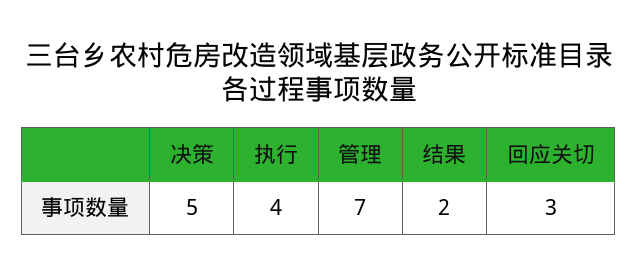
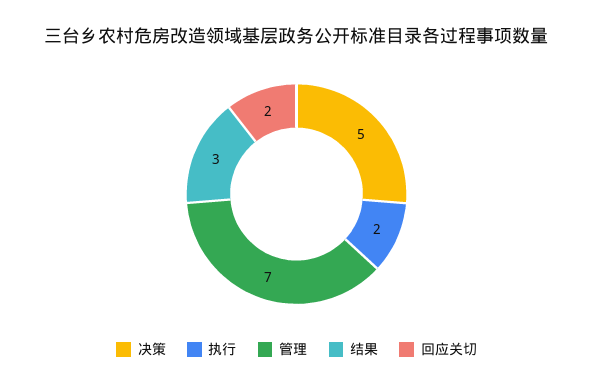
执行: 4 -> 2
结果: 2 -> 3
回应关切: 3 -> 2

